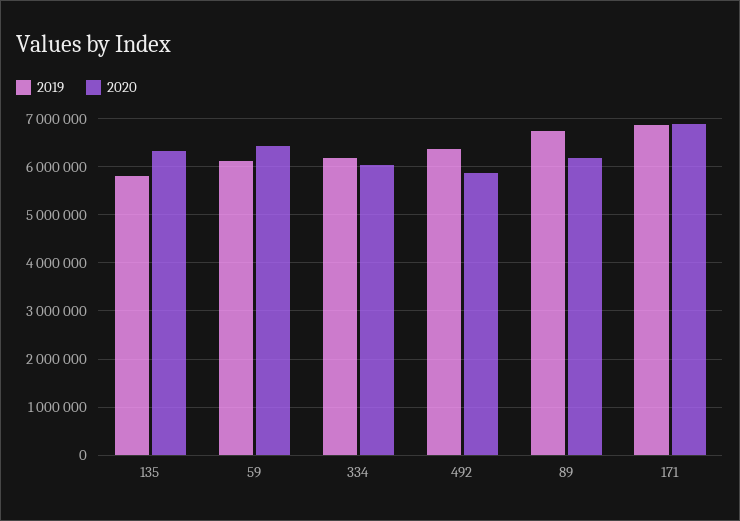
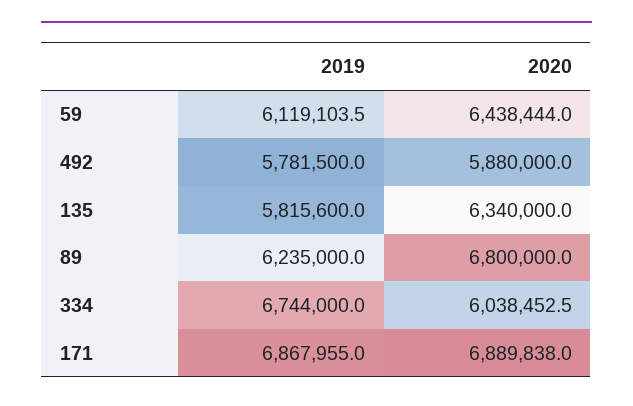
2019, 334: 6200000 -> 6744000
2019, 492: 6400000 -> 5781500
2019, 89: 6800000 -> 6235000
2020, 89: 6200000 -> 6800000

